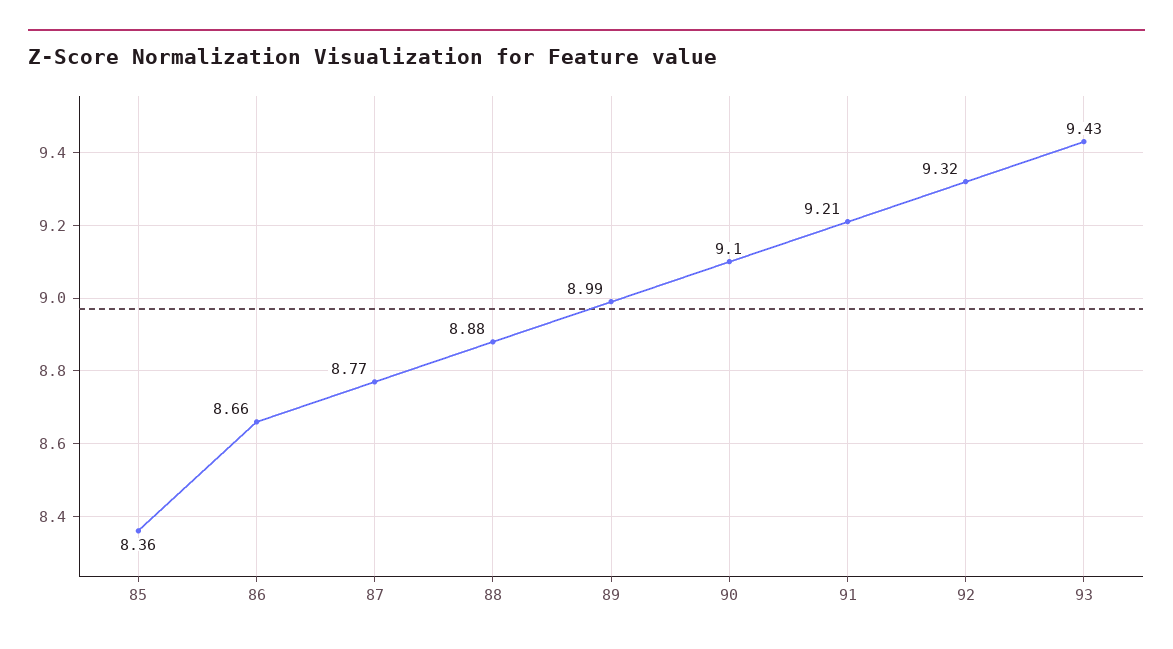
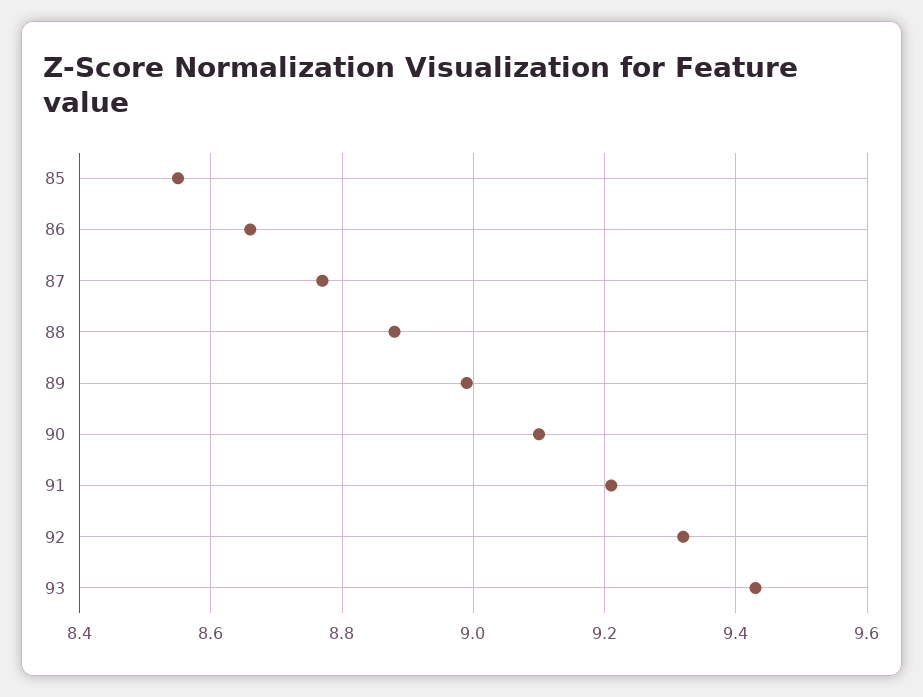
85: 8.36 -> 8.55

